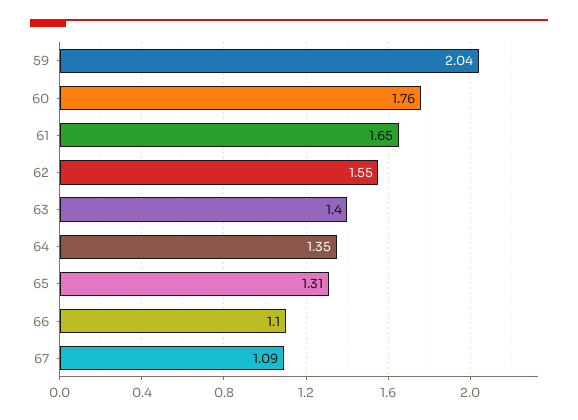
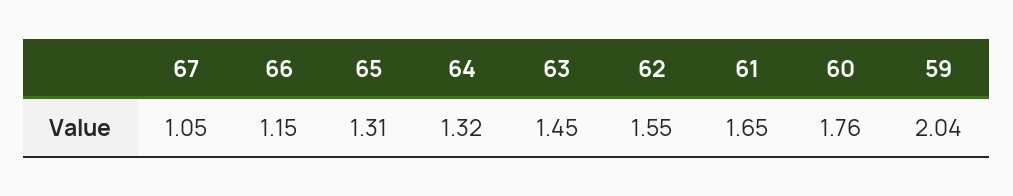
63: 1.4 -> 1.45
64: 1.35 -> 1.32
66: 1.1 -> 1.15
67: 1.09 -> 1.05

